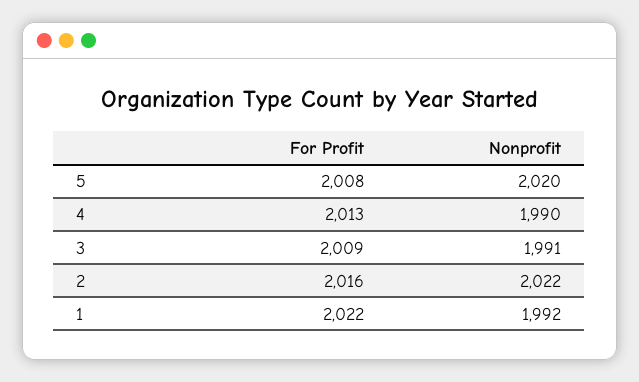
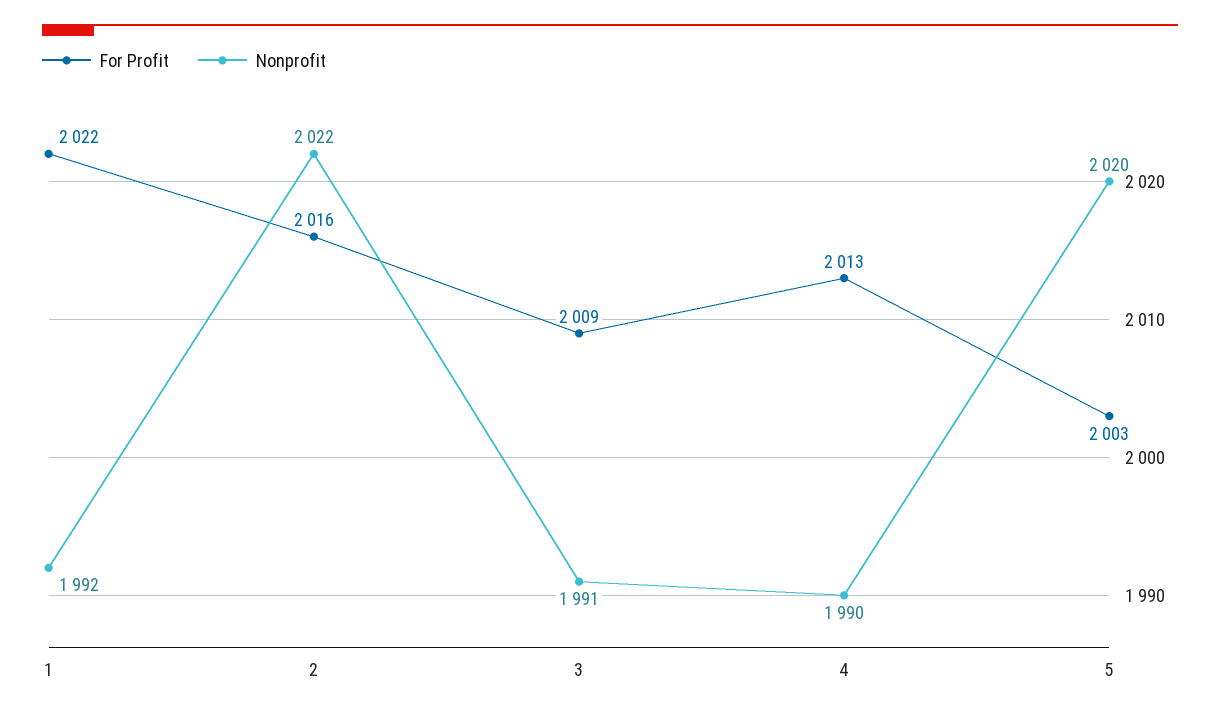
For Profit, 5: 2008 -> 2003

